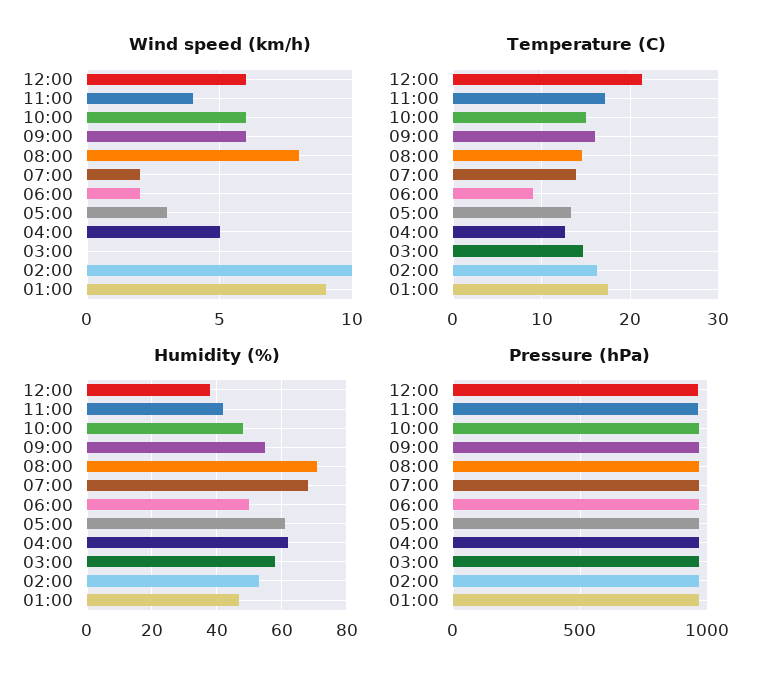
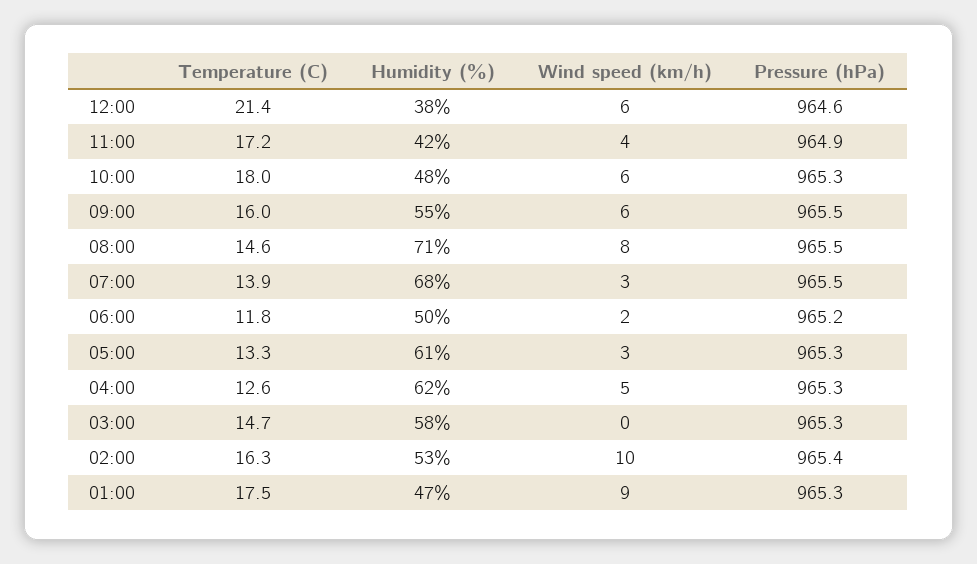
Wind speed (km/h), 07:00: 2 -> 3
Temperature (C), 10:00: 15 -> 18
Temperature (C), 06:00: 9 -> 11.8

